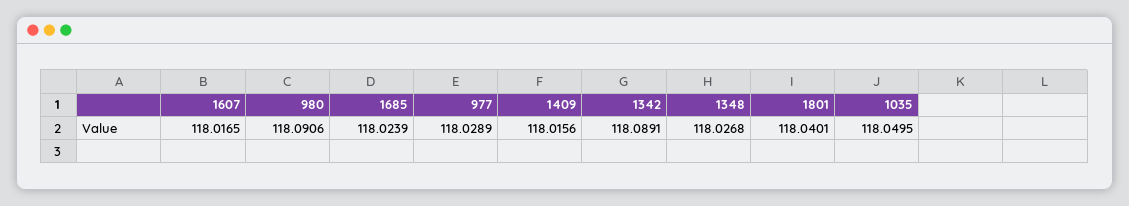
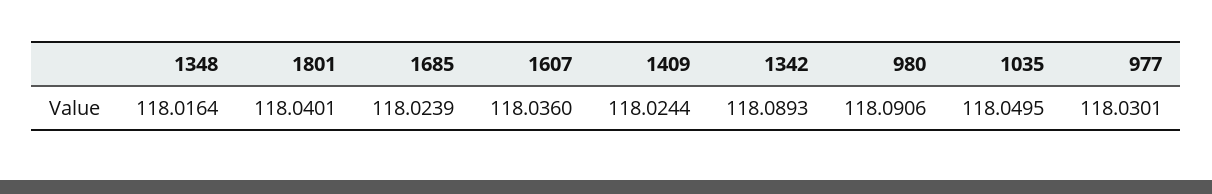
1607: 118.0165 -> 118.036
977: 118.0289 -> 118.0301
1409: 118.0156 -> 118.0244
1342: 118.0891 -> 118.0893
1348: 118.0268 -> 118.0164

